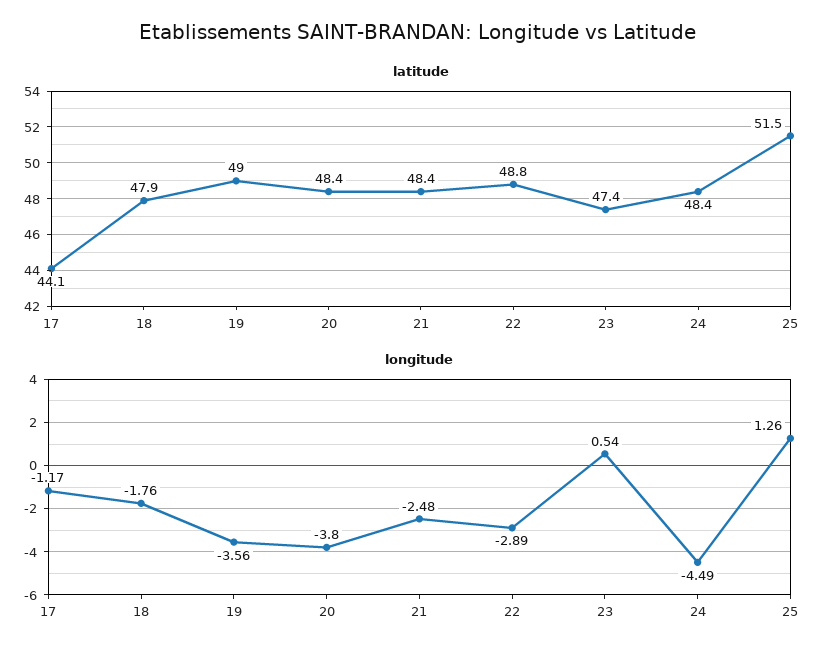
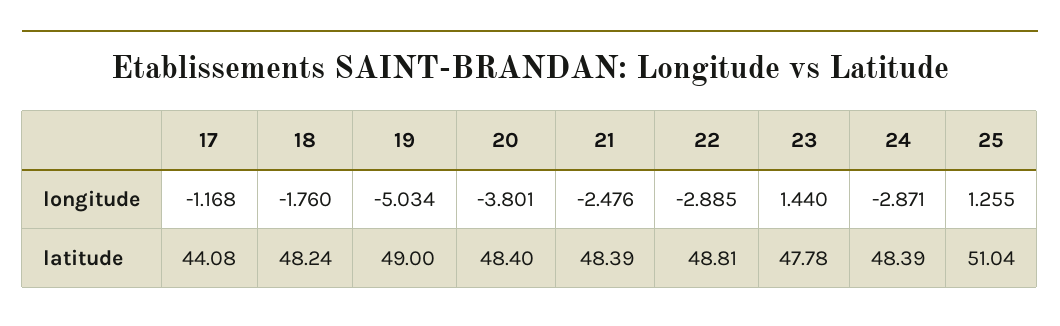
latitude, 18: 47.9 -> 48.24
latitude, 23: 47.4 -> 47.78
latitude, 25: 51.5 -> 51.04
longitude, 19: -3.56 -> -5.034
longitude, 23: 0.54 -> 1.44
longitude, 24: -4.49 -> -2.871

